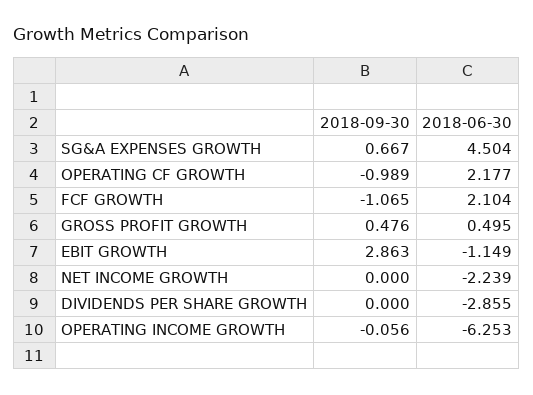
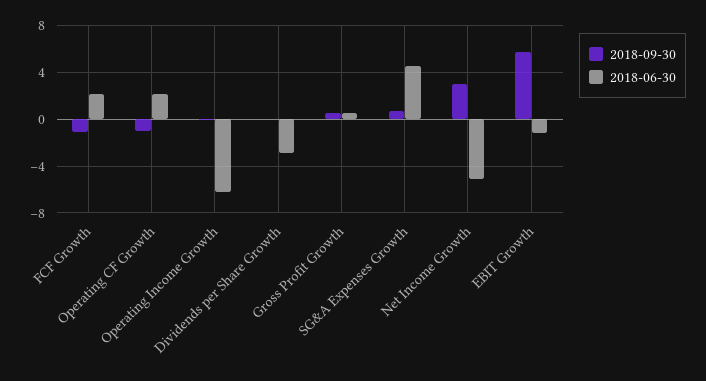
2018-09-30, EBIT GROWTH: 2.863 -> 6
2018-09-30, NET INCOME GROWTH: 0 -> 3
2018-06-30, NET INCOME GROWTH: -2.239 -> -5

